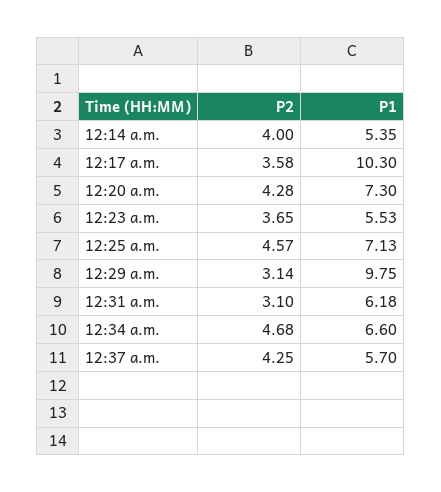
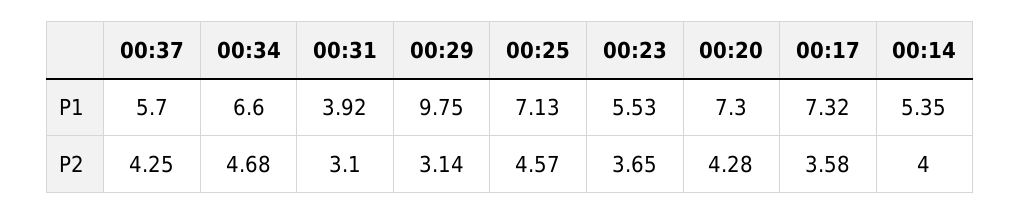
P1, 12:17 a.m.: 10.3 -> 7.32
P1, 12:31 a.m.: 6.18 -> 3.92

